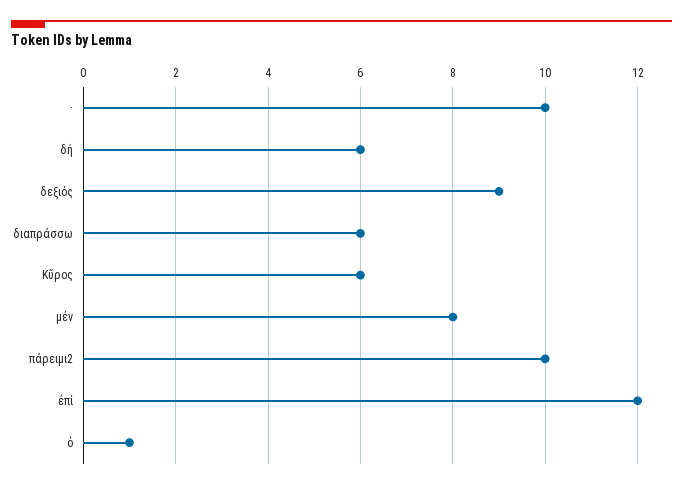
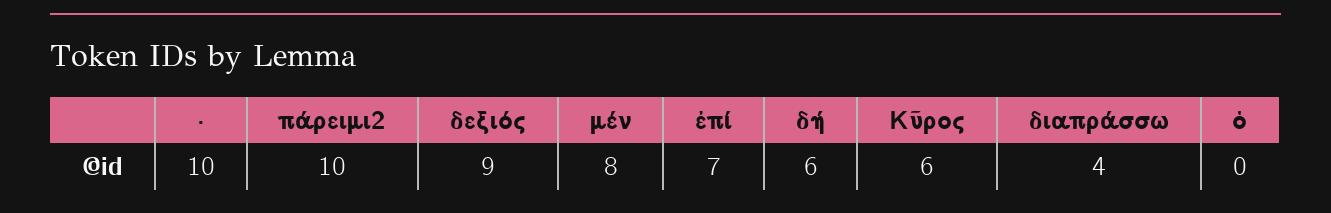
διαπράσσω: 6 -> 4
ἐπί: 12 -> 7
ὁ: 1 -> 0

